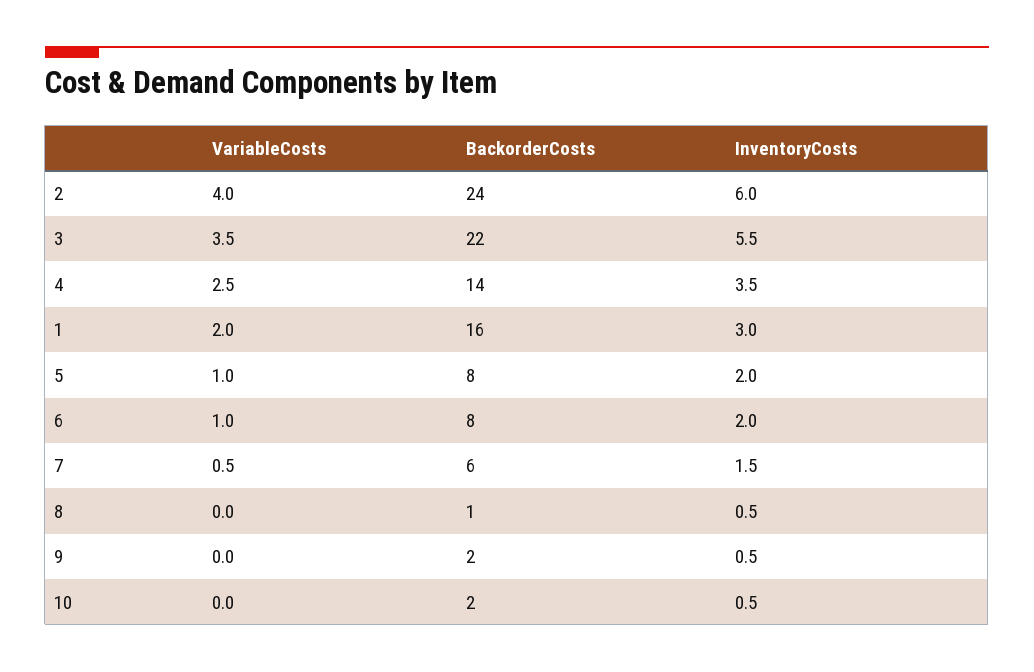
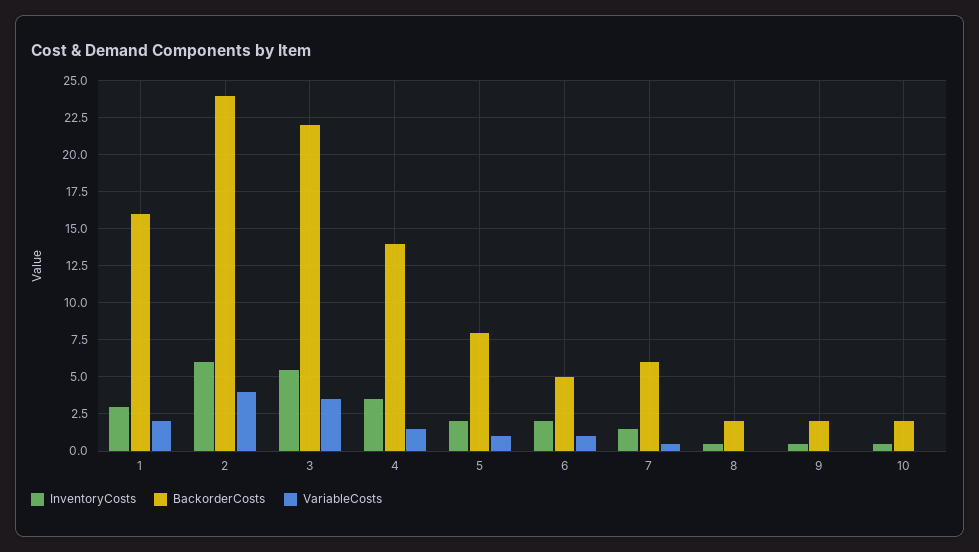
VariableCosts, 4: 2.5 -> 1.5
BackorderCosts, 6: 8 -> 5
BackorderCosts, 8: 1 -> 2

